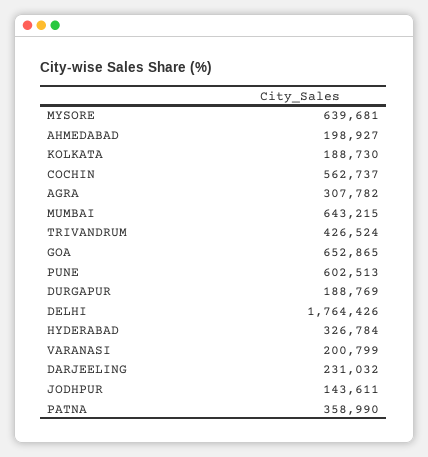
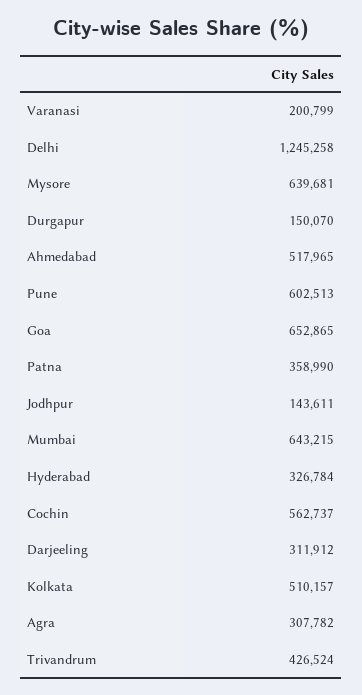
AHMEDABAD: 198927 -> 517965
KOLKATA: 188730 -> 510157
DURGAPUR: 188769 -> 150070
DELHI: 1764426 -> 1245258
DARJEELING: 231032 -> 311912

